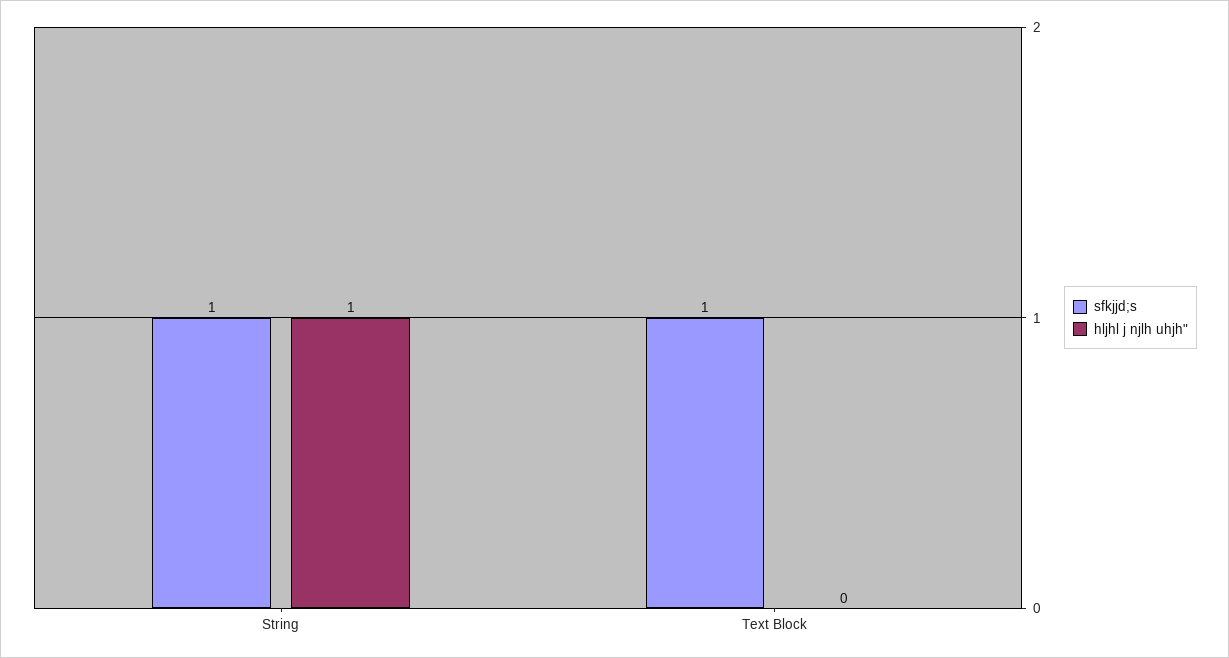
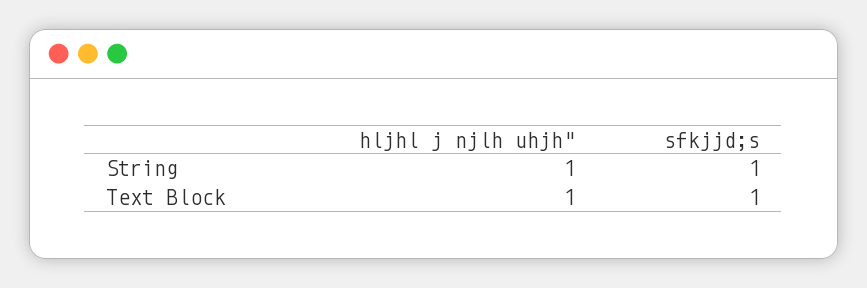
hljhl j njlh uhjh", Text Block: 0 -> 1

